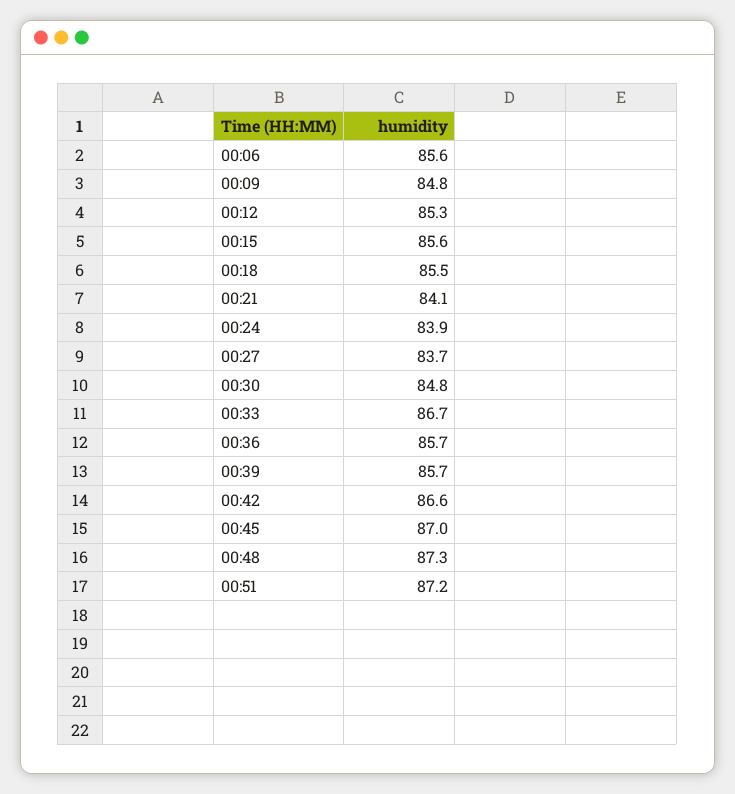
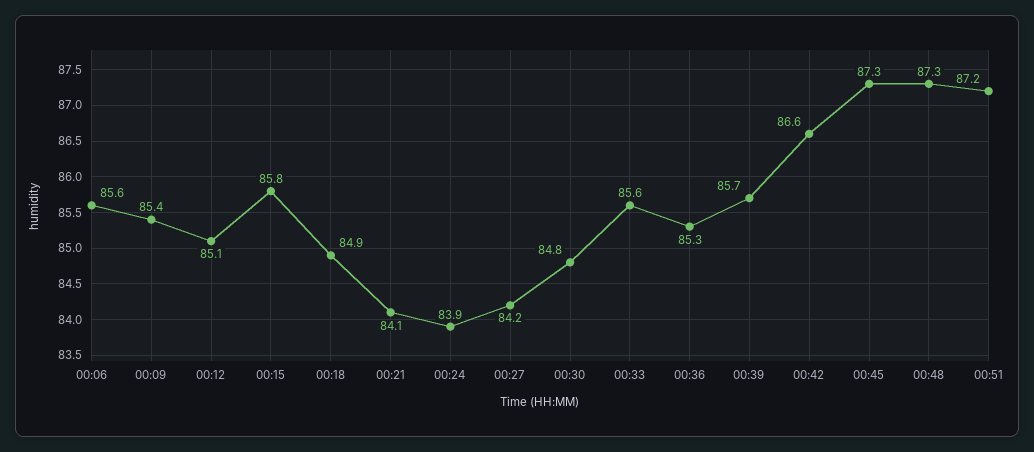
00:09: 84.8 -> 85.4
00:12: 85.3 -> 85.1
00:15: 85.6 -> 85.8
00:18: 85.5 -> 84.9
00:27: 83.7 -> 84.2
00:33: 86.7 -> 85.6
00:36: 85.7 -> 85.3
00:45: 87 -> 87.3

